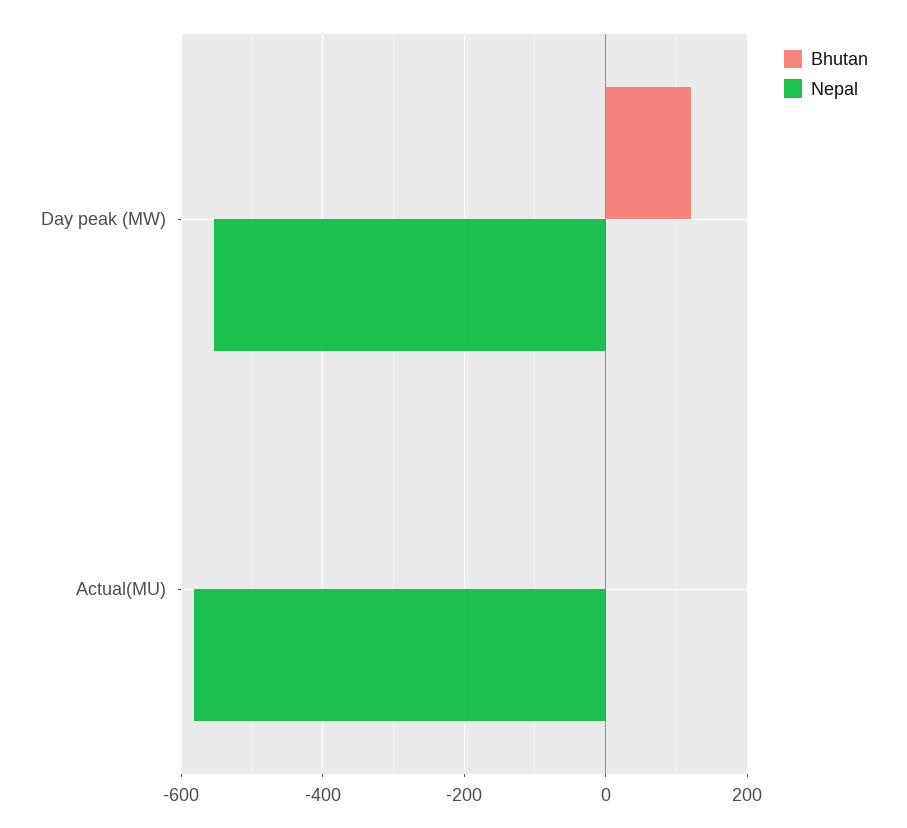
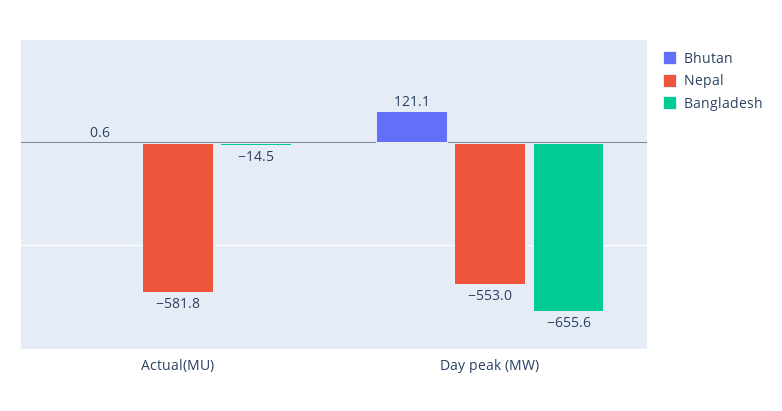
Bangladesh, Actual(MU): none -> -14.5
Bangladesh, Day peak (MW): none -> -655.6

